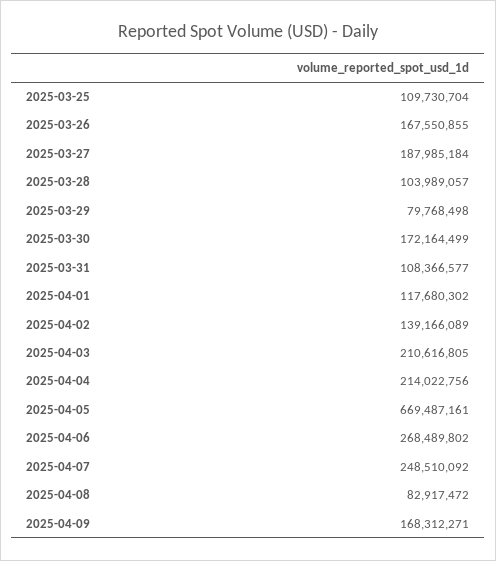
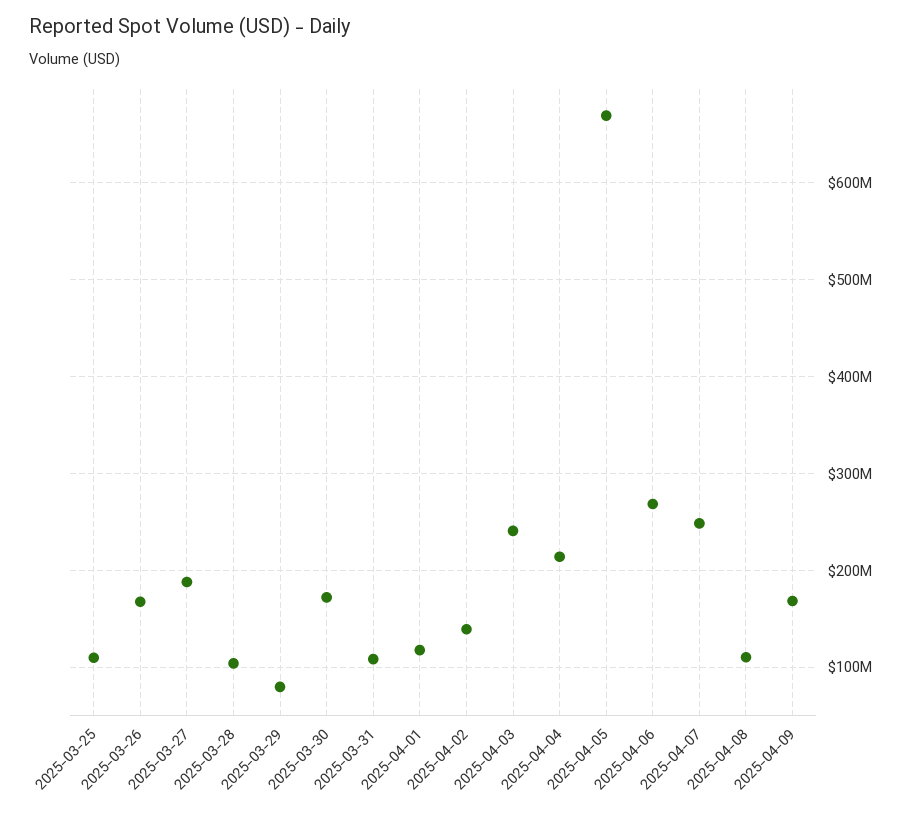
2025-04-03: 210616805 -> 240000000
2025-04-08: 82917472 -> 110000000

